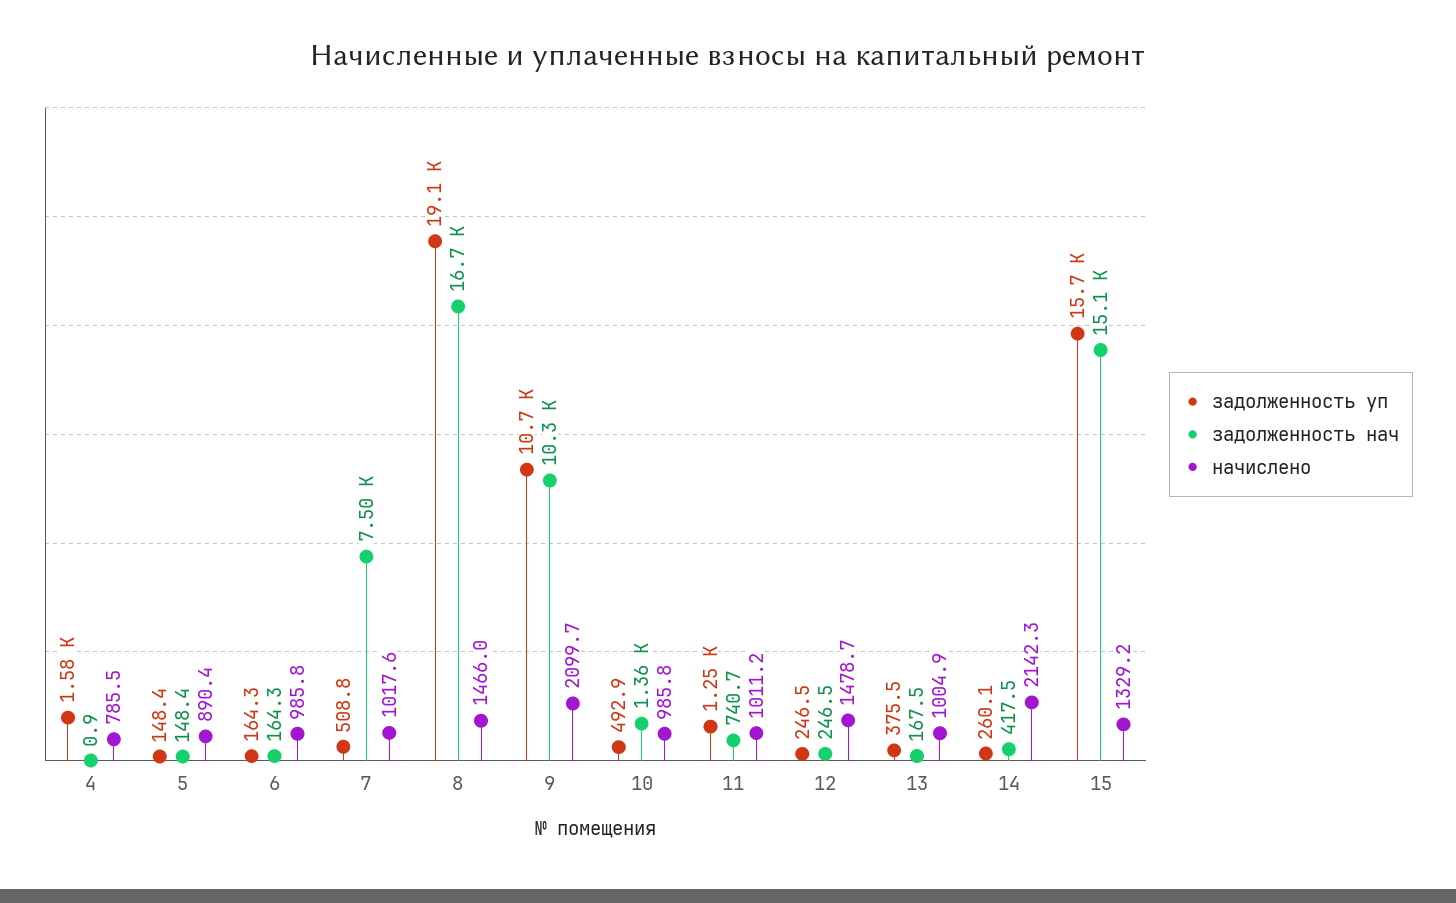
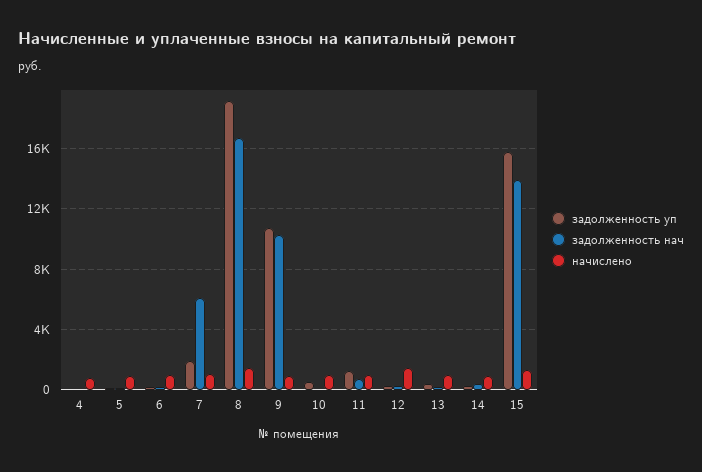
задолженность уп, 4: 1580 -> 0
задолженность уп, 7: 508.8 -> 2000
задолженность нач, 7: 7500 -> 6000
начислено, 9: 2099.7 -> 1000
задолженность нач, 10: 1360 -> 0
начислено, 14: 2142.3 -> 1000
задолженность нач, 15: 15100 -> 14000

